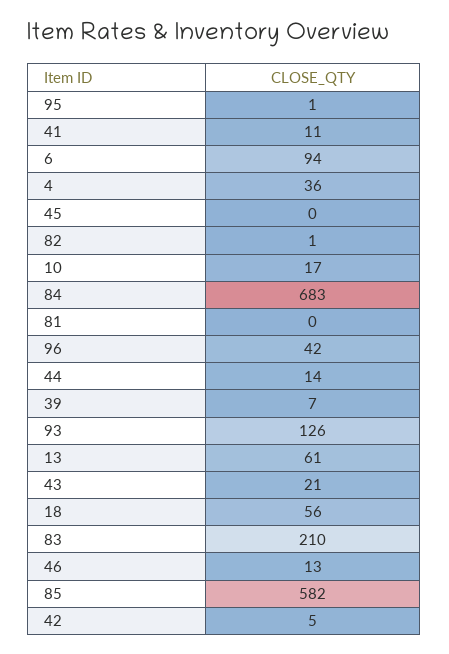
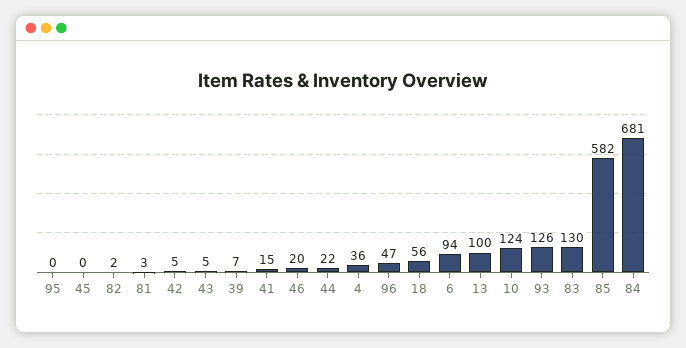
95: 1 -> 0
41: 11 -> 15
82: 1 -> 2
10: 17 -> 124
84: 683 -> 681
81: 0 -> 3
96: 42 -> 47
44: 14 -> 22
13: 61 -> 100
43: 21 -> 5
83: 210 -> 130
46: 13 -> 20

